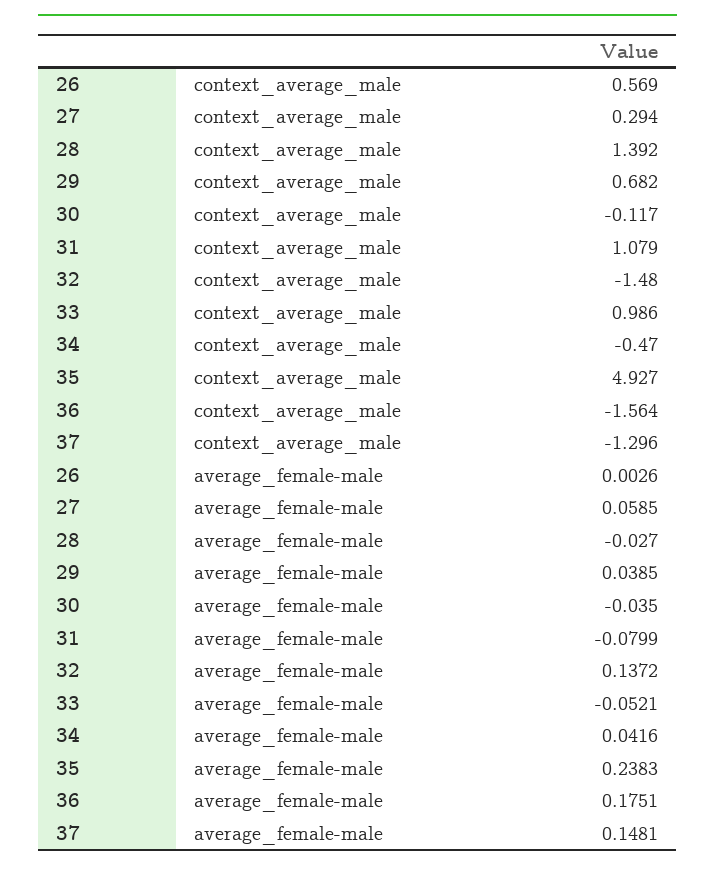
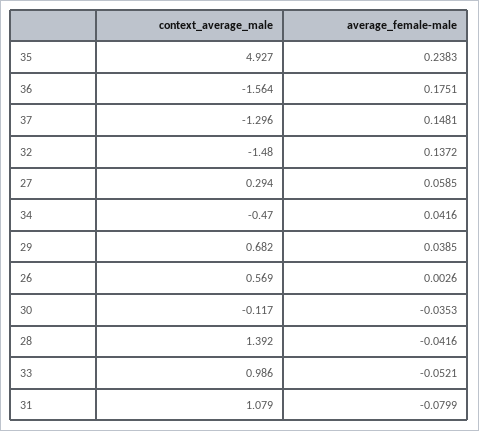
28, average_female-male: -0.027 -> -0.0416
30, average_female-male: -0.035 -> -0.0353

